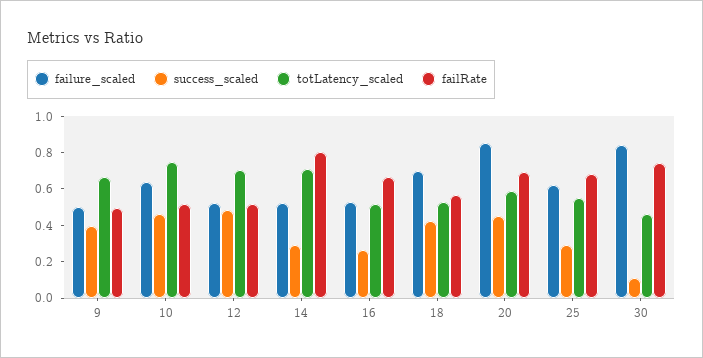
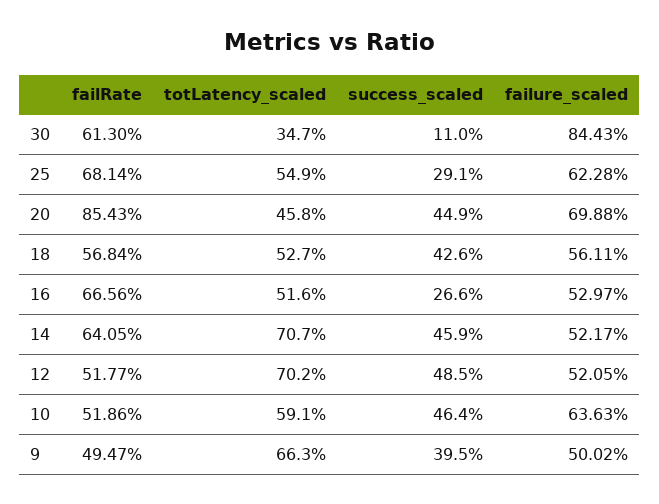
totLatency_scaled, 10: 0.75 -> 0.591
success_scaled, 14: 0.3 -> 0.459
failRate, 14: 0.8 -> 0.6405
failure_scaled, 18: 0.7 -> 0.5611
failure_scaled, 20: 0.85 -> 0.6988
totLatency_scaled, 20: 0.6 -> 0.458
failRate, 20: 0.7 -> 0.8543
totLatency_scaled, 30: 0.45 -> 0.347
failRate, 30: 0.75 -> 0.613

